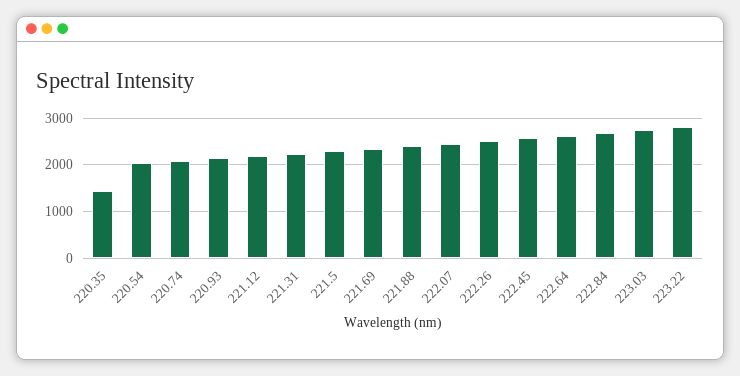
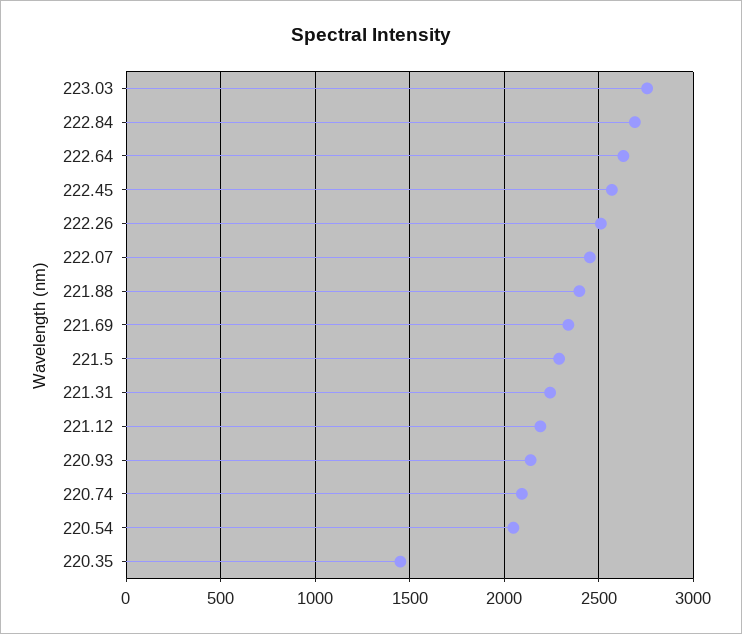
223.22: 2800 -> none

